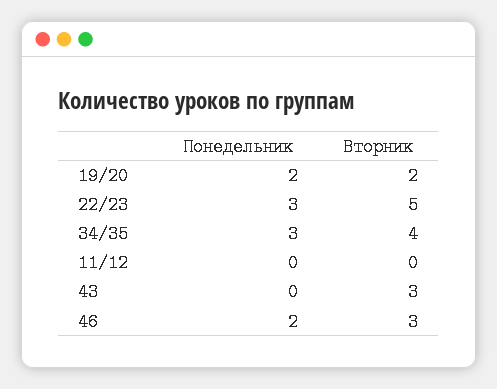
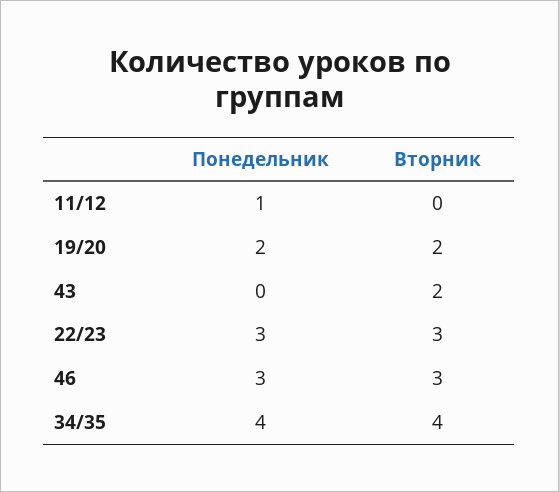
Вторник, 22/23: 5 -> 3
Понедельник, 34/35: 3 -> 4
Понедельник, 11/12: 0 -> 1
Вторник, 43: 3 -> 2
Понедельник, 46: 2 -> 3

